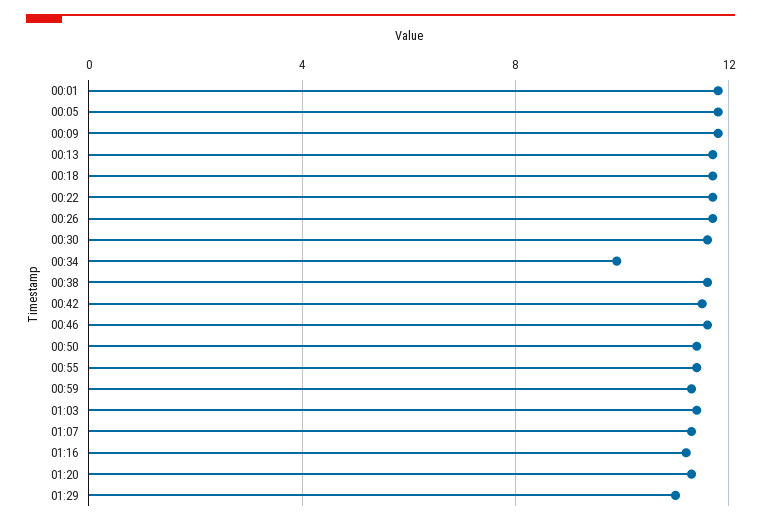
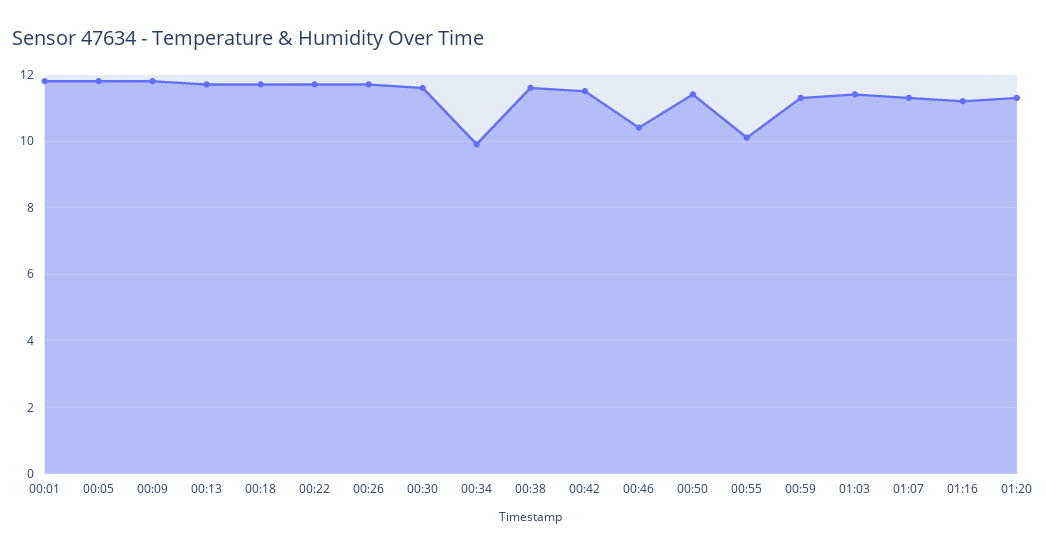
00:46: 11.5 -> 10.5
00:55: 11.5 -> 10
01:29: 11 -> none

